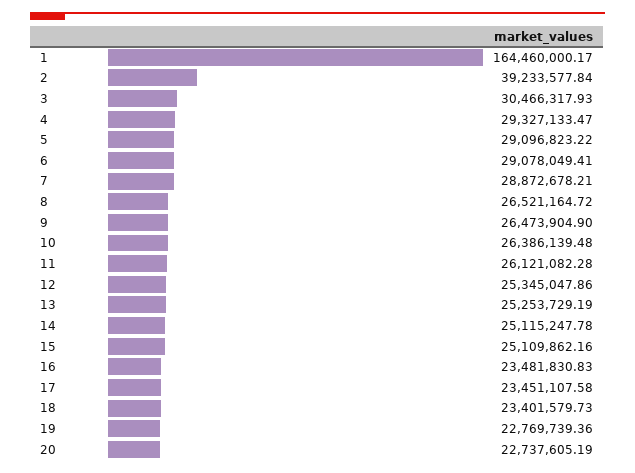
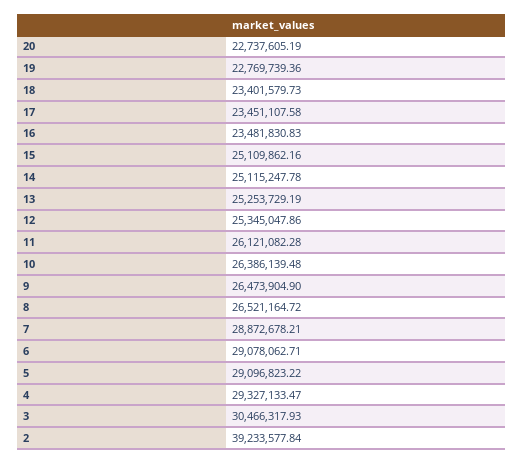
1: 164460000.17 -> none
6: 29078049.41 -> 29078062.71

